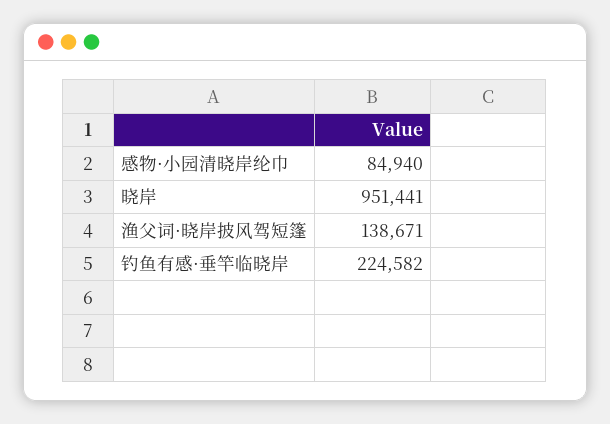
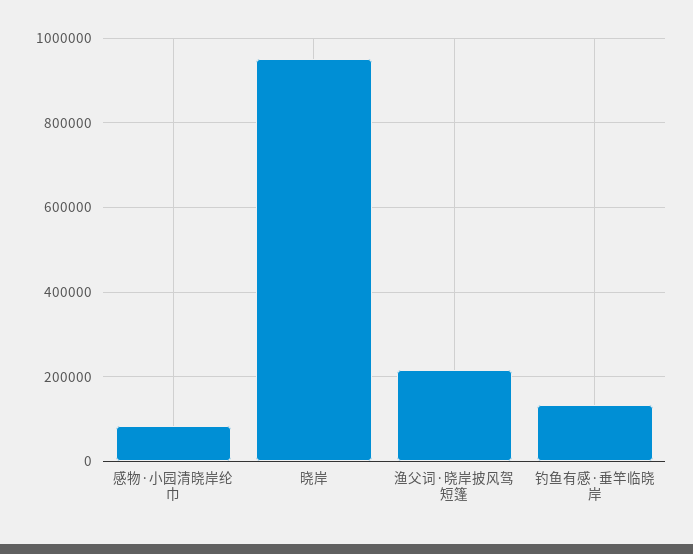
渔父词·晓岸披风驾短篷: 138671 -> 220000
钓鱼有感·垂竿临晓岸: 224582 -> 140000

